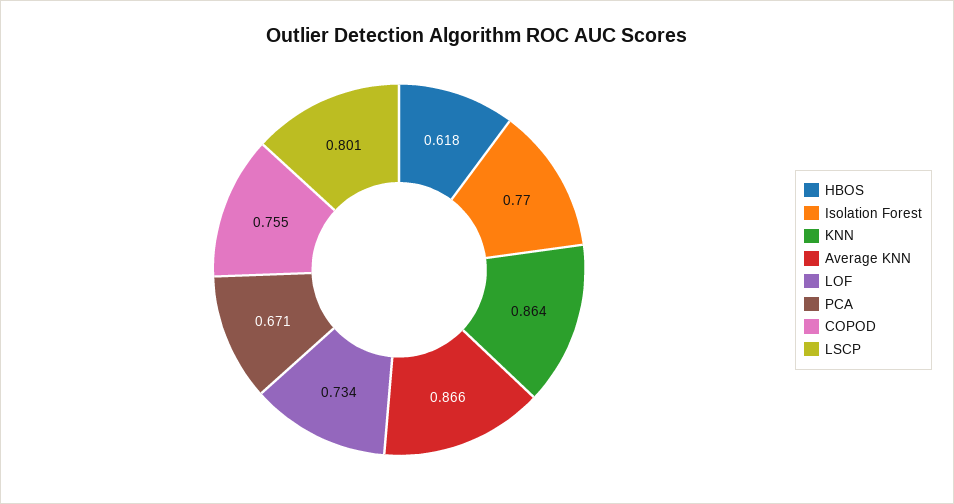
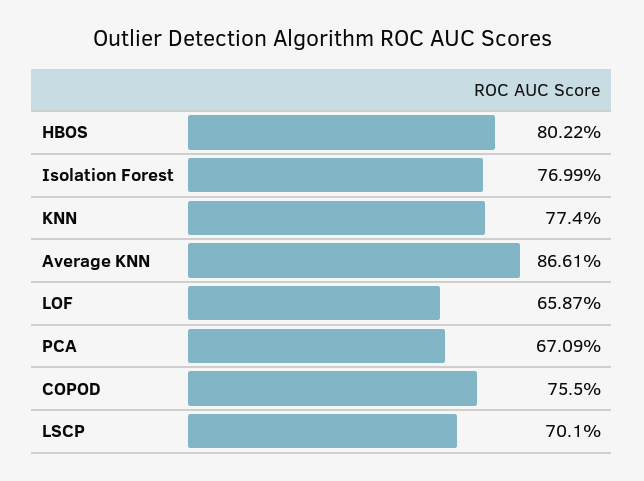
HBOS: 0.618 -> 0.8022
KNN: 0.864 -> 0.774
LOF: 0.734 -> 0.6587
LSCP: 0.801 -> 0.701

